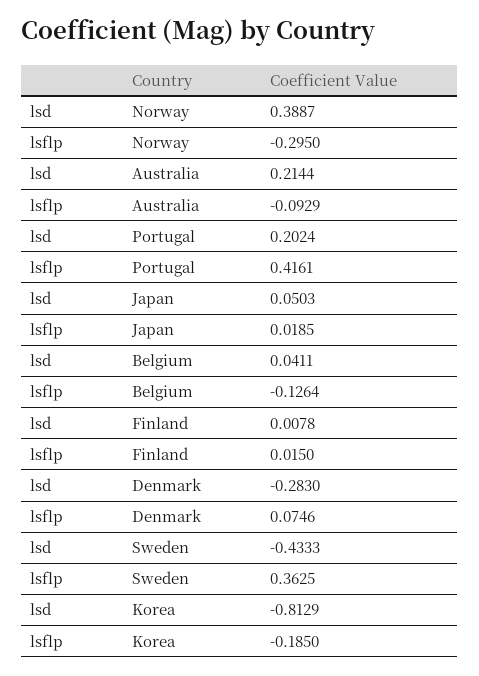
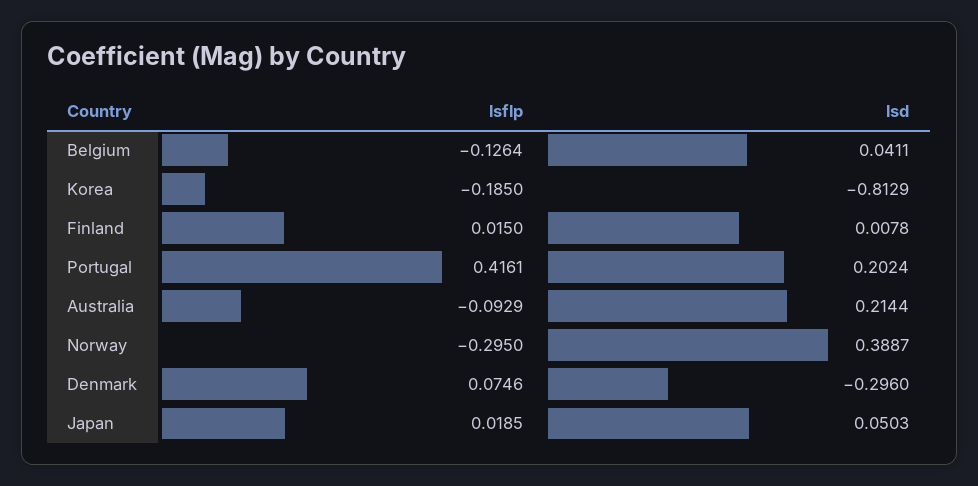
lsd, Denmark: -0.283 -> -0.296
lsd, Sweden: -0.4333 -> none
lsflp, Sweden: 0.3625 -> none

